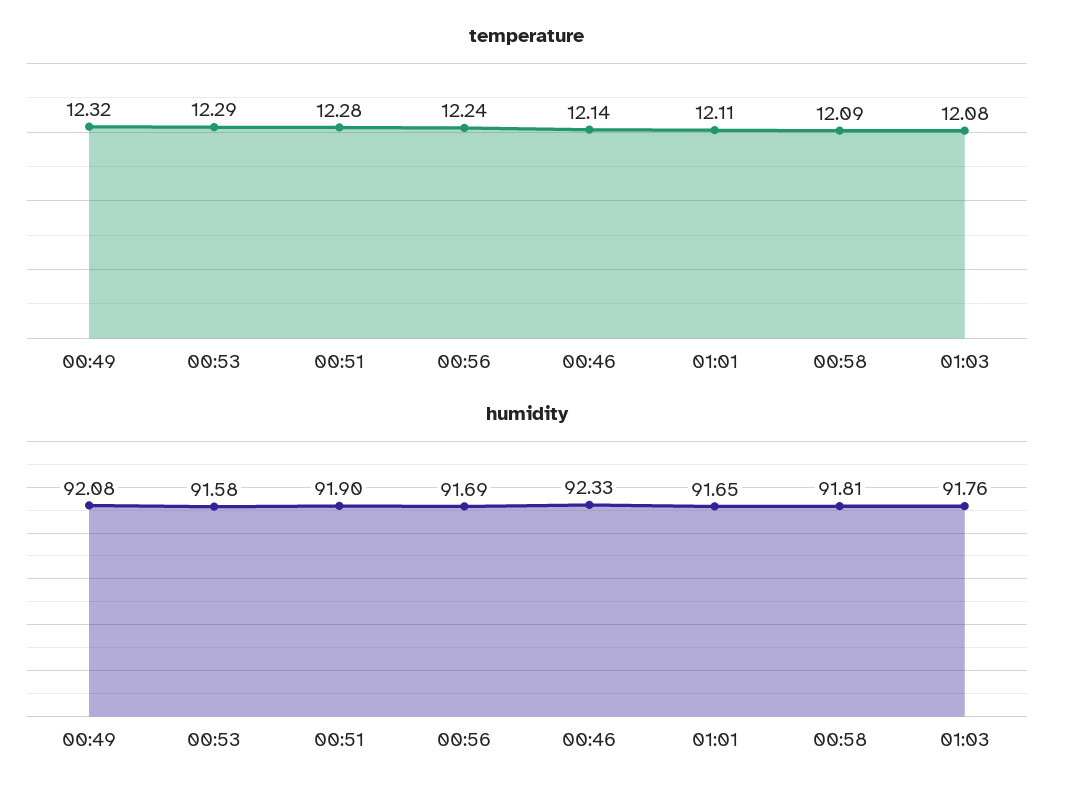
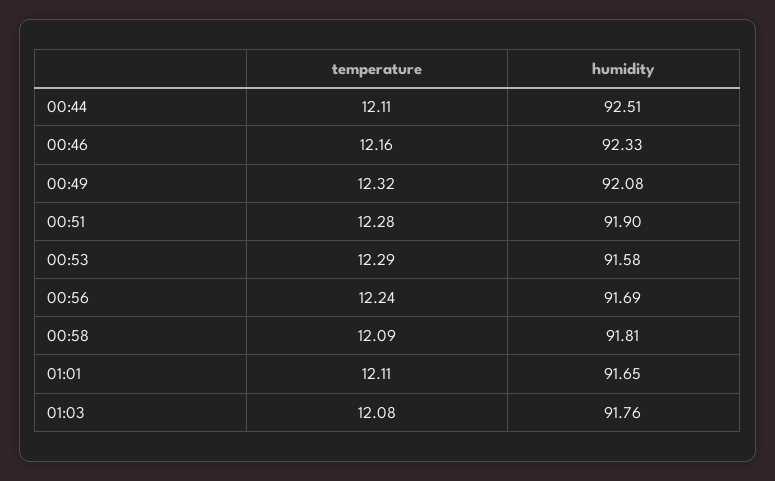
temperature, 00:46: 12.14 -> 12.16
temperature, 00:44: none -> 12.11
humidity, 00:44: none -> 92.51

